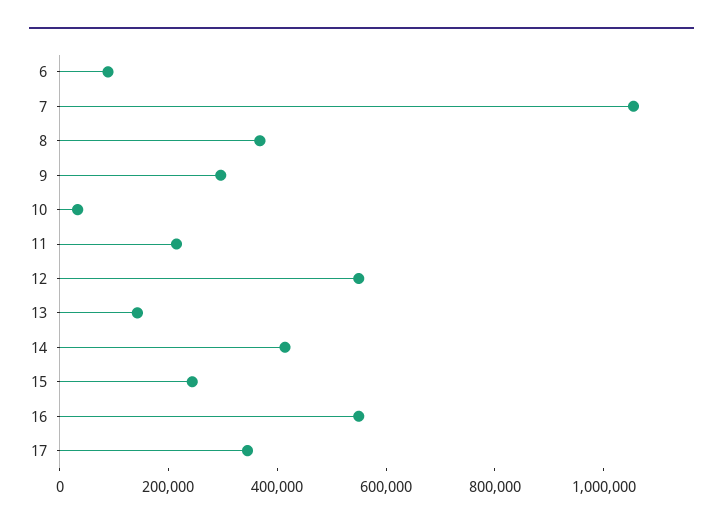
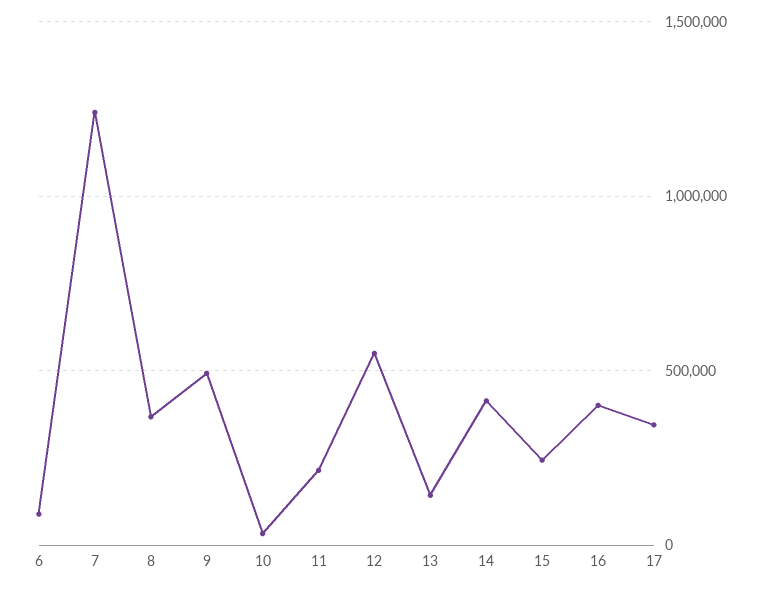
7: 1050000 -> 1250000
9: 300000 -> 500000
16: 550000 -> 400000

